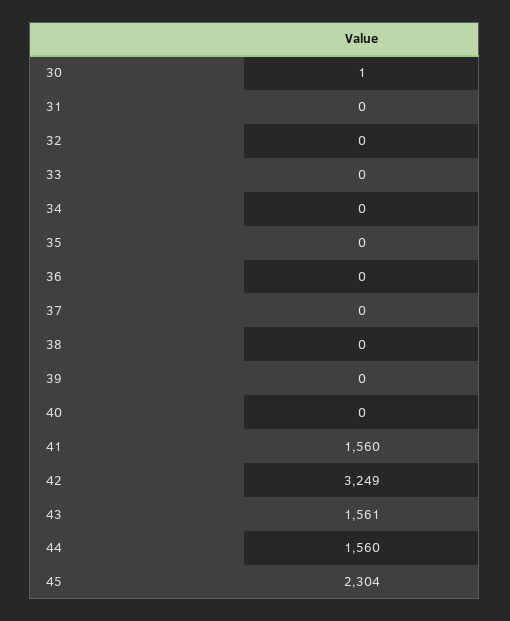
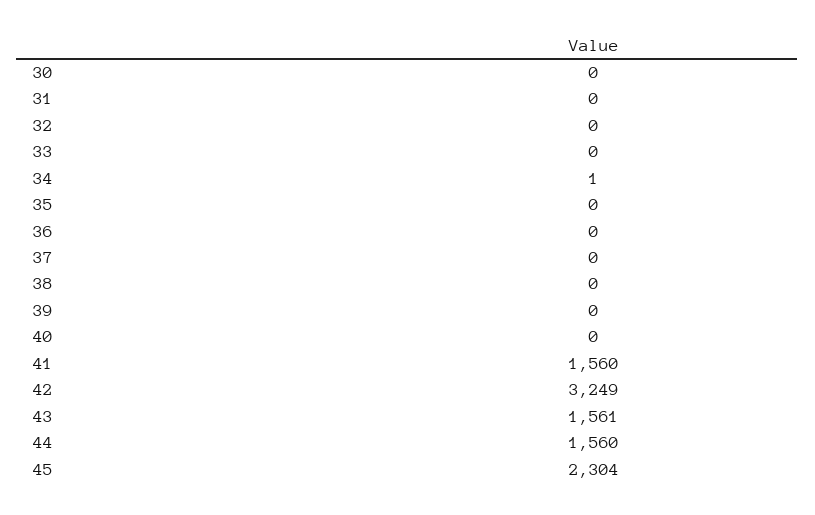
30: 1 -> 0
34: 0 -> 1

